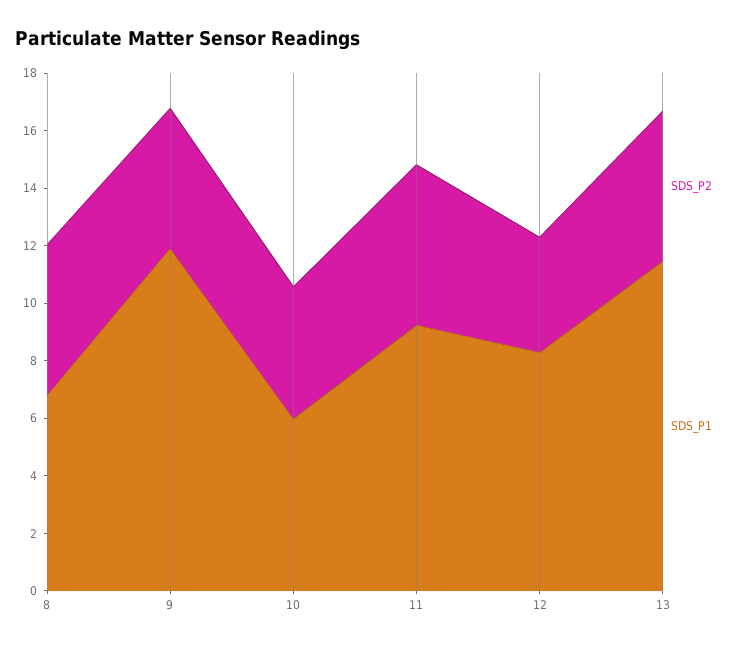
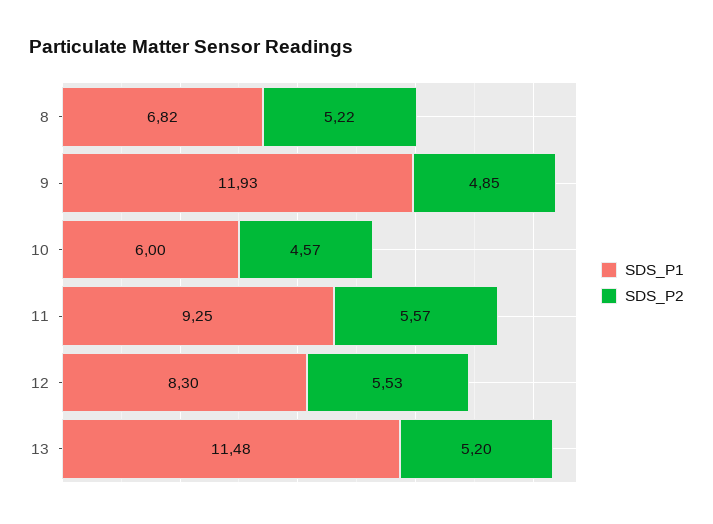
SDS_P2, 12: 4 -> 5.53

